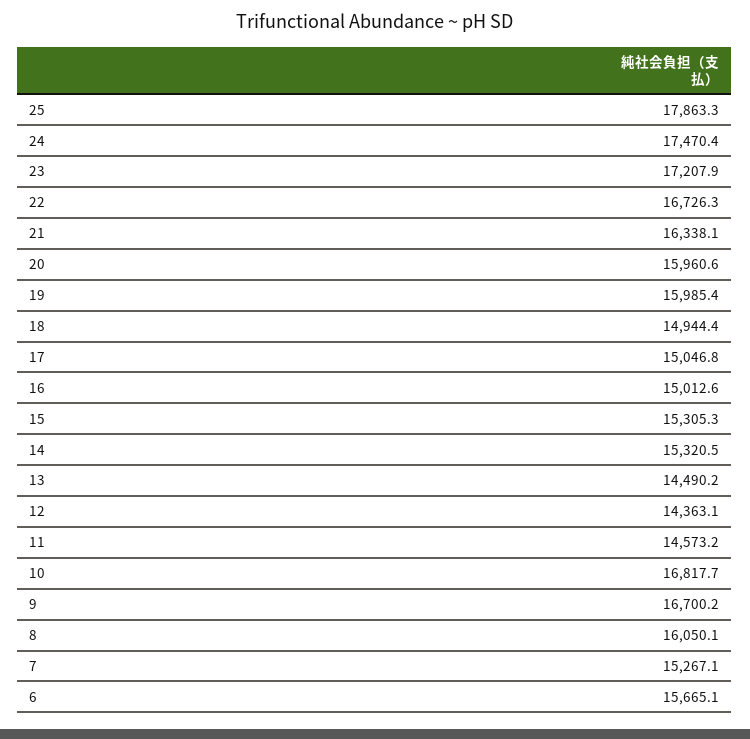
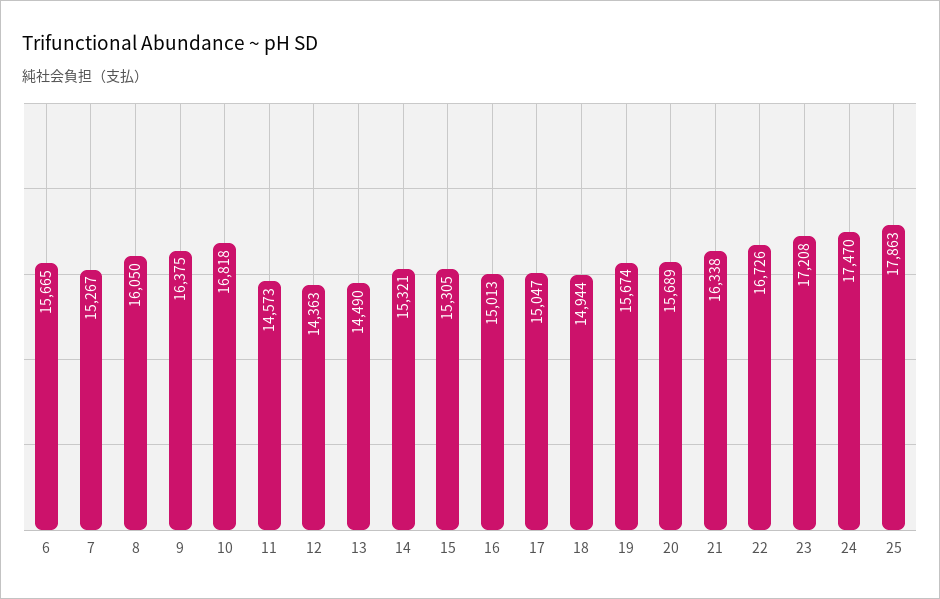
20: 15960.6 -> 15689
19: 15985.4 -> 15674
9: 16700.2 -> 16375

